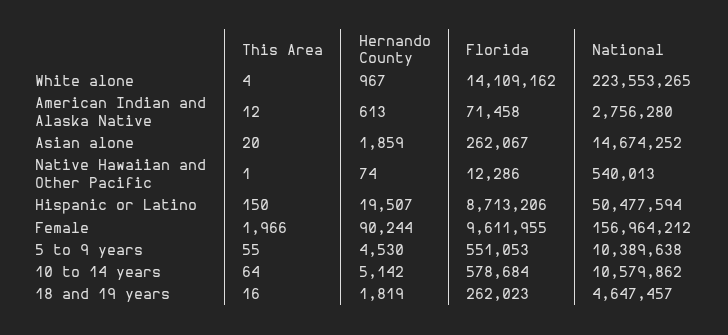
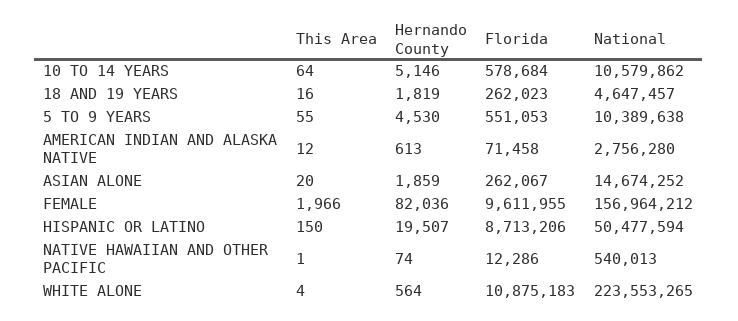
Hernando County, White alone: 967 -> 564
Florida, White alone: 14109162 -> 10875183
Hernando County, Female: 90244 -> 82036
Hernando County, 10 to 14 years: 5142 -> 5146

